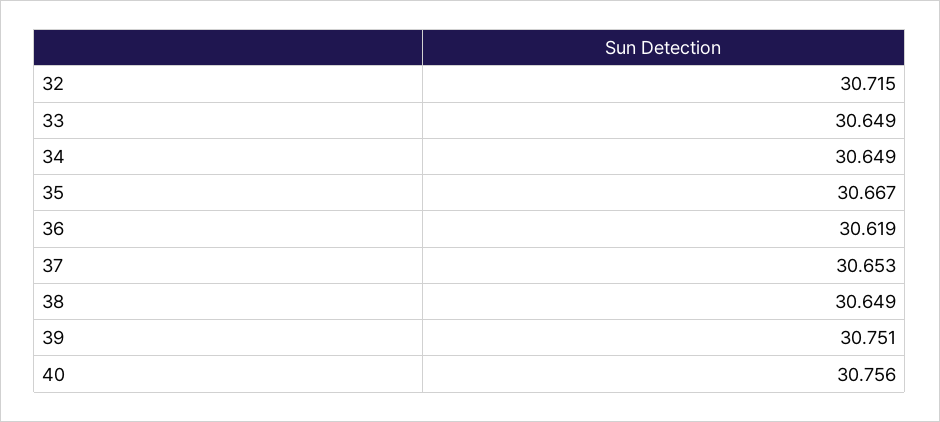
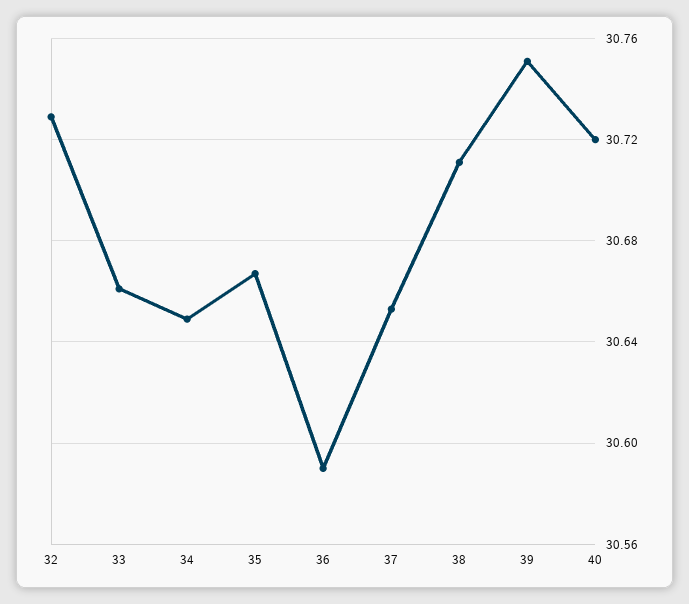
32: 30.715 -> 30.73
33: 30.649 -> 30.66
36: 30.619 -> 30.59
38: 30.649 -> 30.71
40: 30.756 -> 30.72

